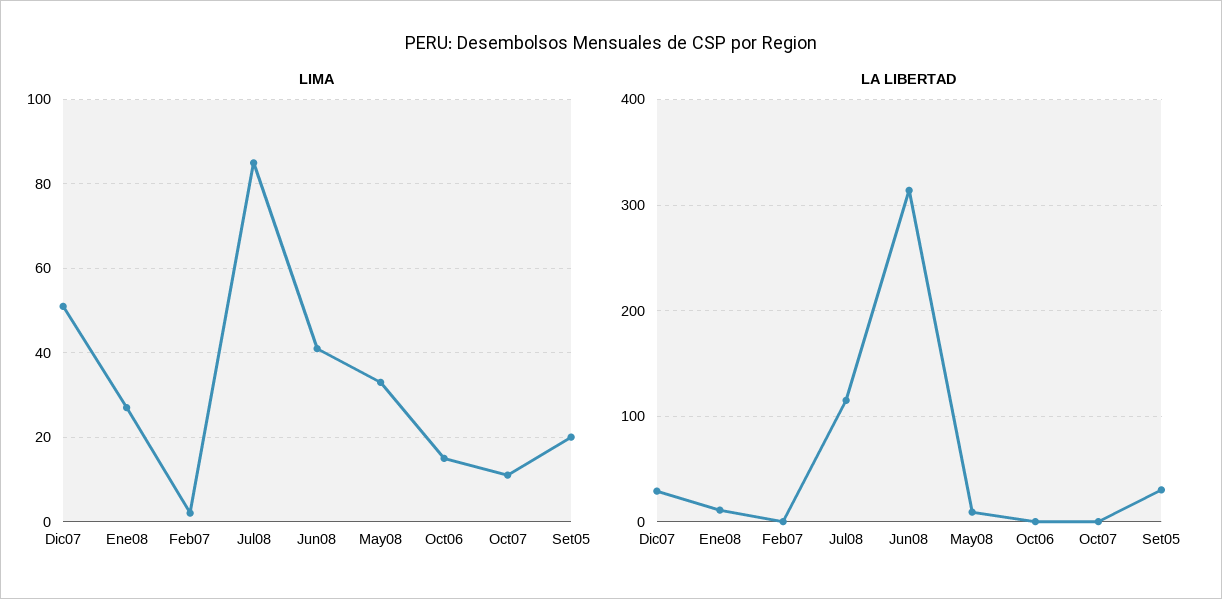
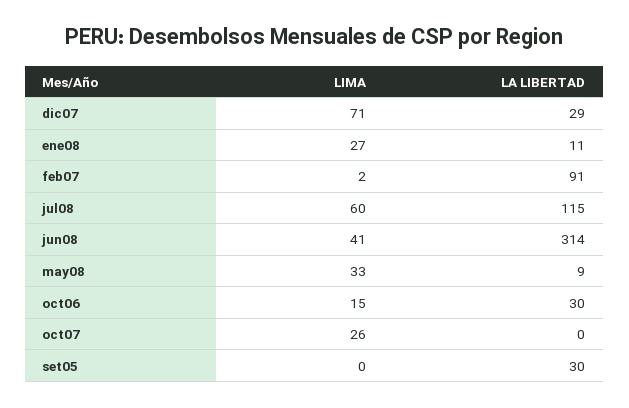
LIMA, Dic07: 50 -> 71
LIMA, Jul08: 85 -> 60
LIMA, Oct07: 10 -> 26
LIMA, Set05: 20 -> 0
LA LIBERTAD, Feb07: 0 -> 91
LA LIBERTAD, Oct06: 0 -> 30

